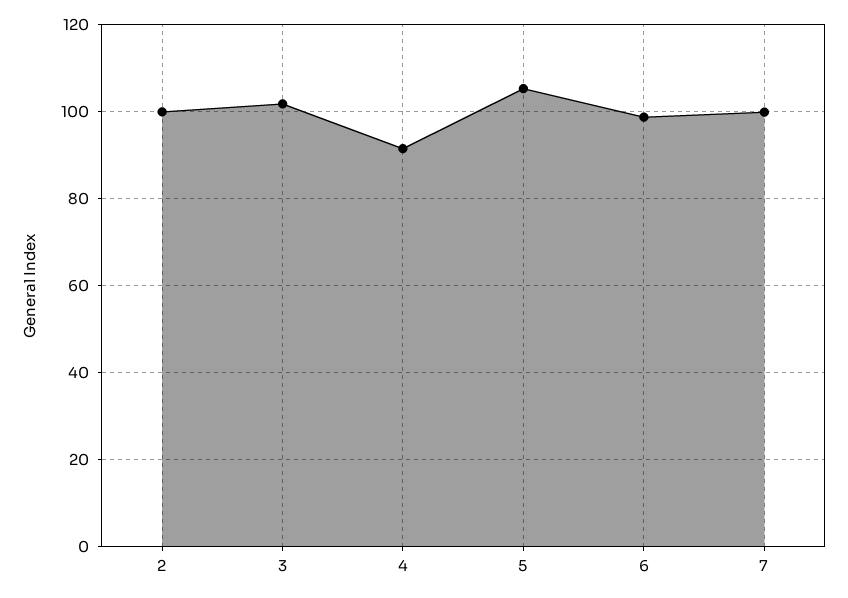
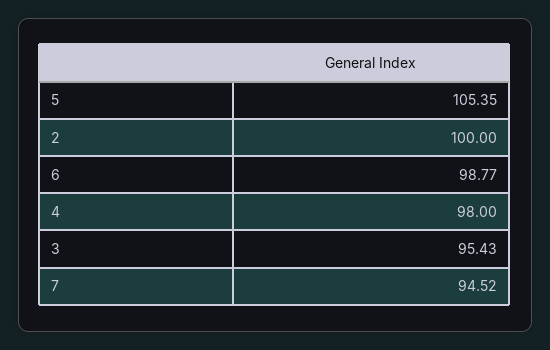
3: 102 -> 95.43
4: 92 -> 98
7: 100 -> 94.52

